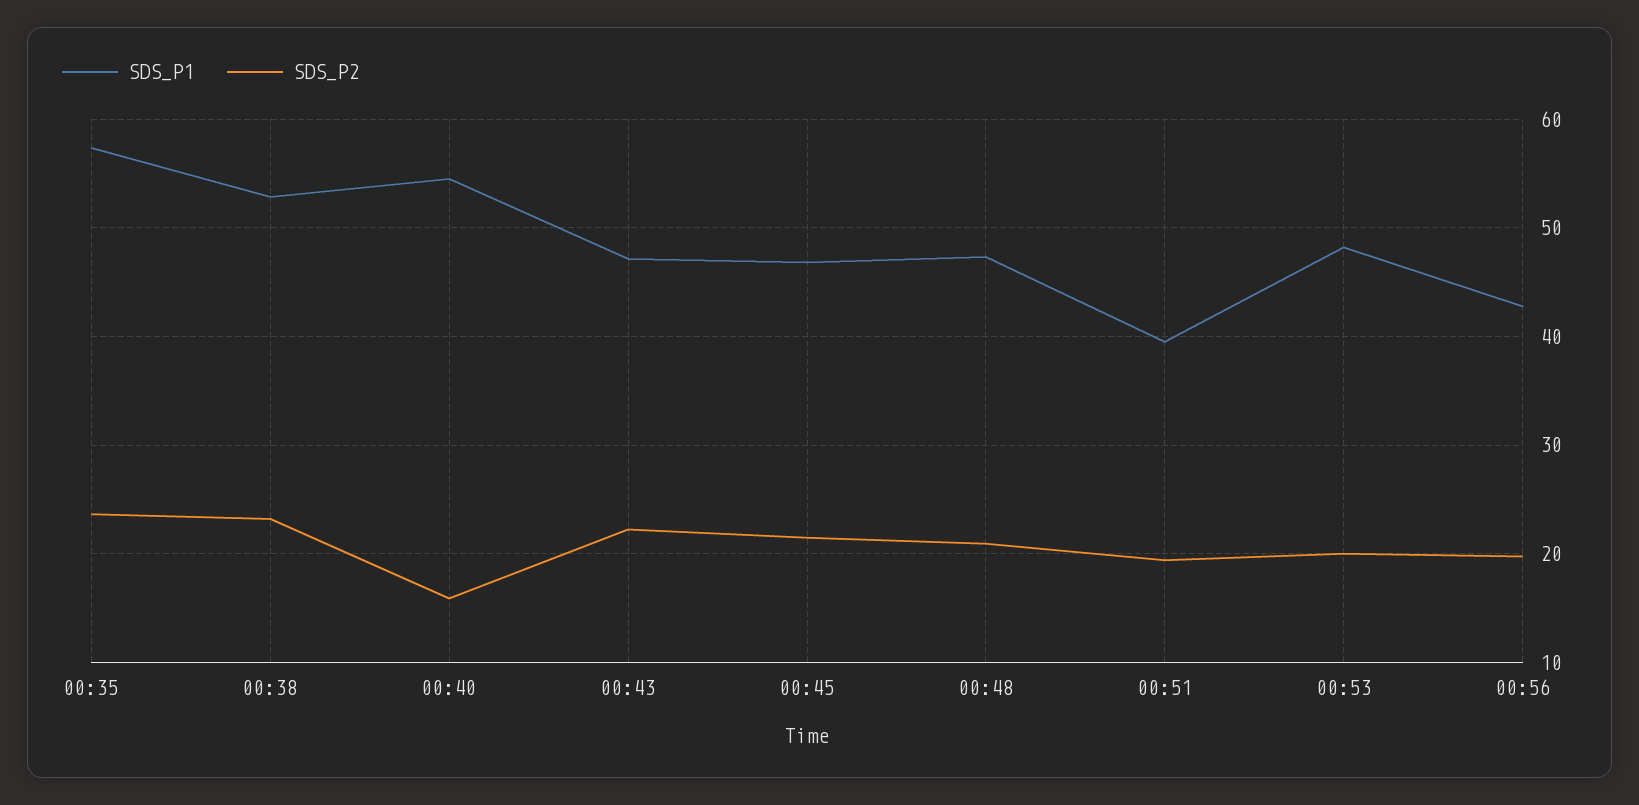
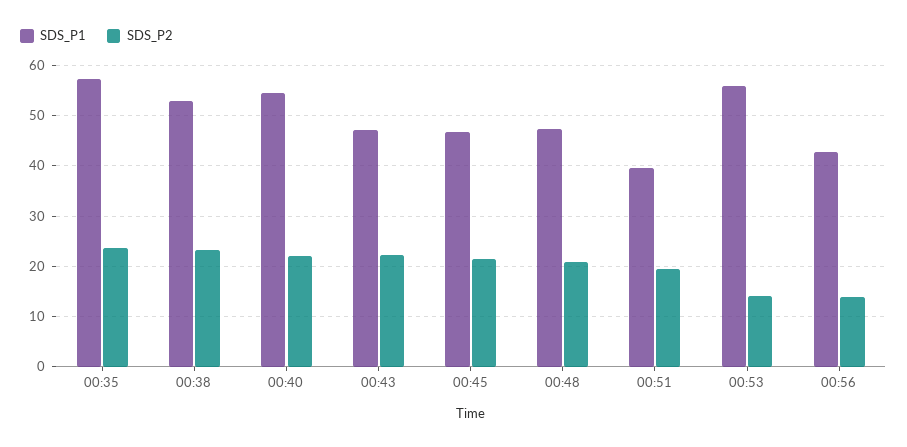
SDS_P2, 00:40: 16 -> 22
SDS_P1, 00:53: 48 -> 56
SDS_P2, 00:53: 20 -> 14
SDS_P2, 00:56: 20 -> 14

